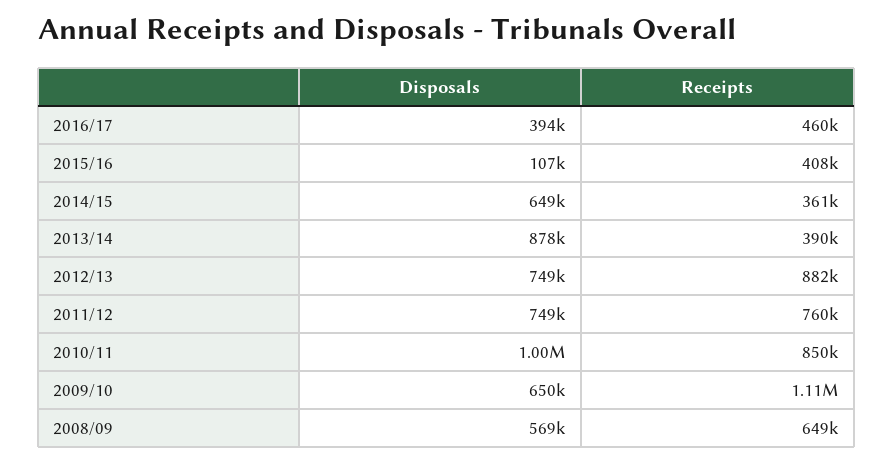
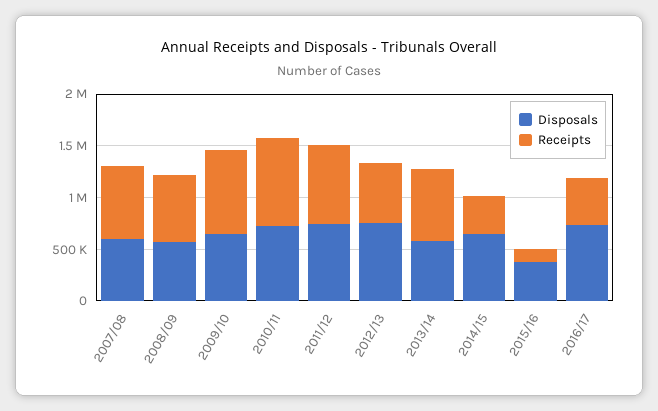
Disposals, 2016/17: 394000 -> 700000
Disposals, 2015/16: 107000 -> 400000
Receipts, 2015/16: 408000 -> 100000
Disposals, 2013/14: 878000 -> 600000
Receipts, 2013/14: 390000 -> 700000
Receipts, 2012/13: 882000 -> 600000
Disposals, 2010/11: 1000000 -> 700000
Receipts, 2009/10: 1110000 -> 800000
Disposals, 2007/08: none -> 600000
Receipts, 2007/08: none -> 700000

